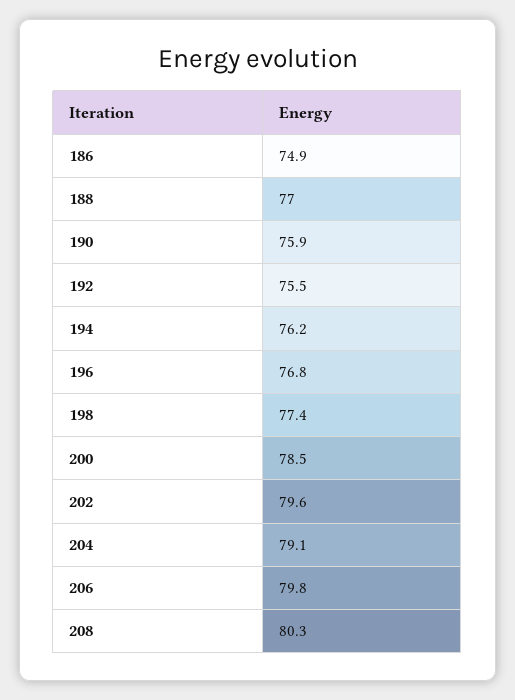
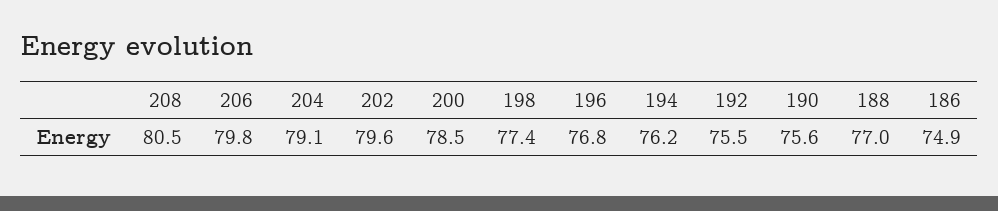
190: 75.9 -> 75.6
208: 80.3 -> 80.5

